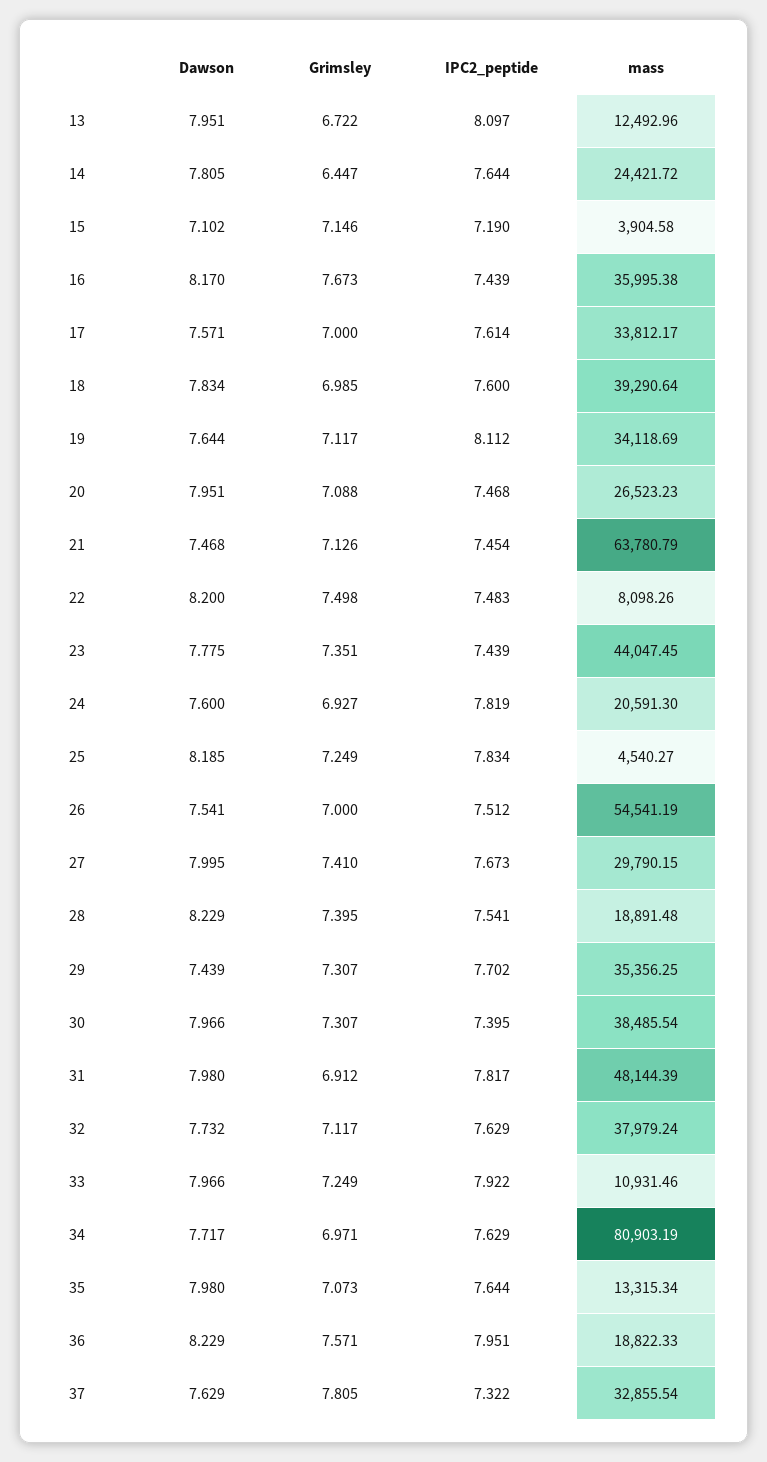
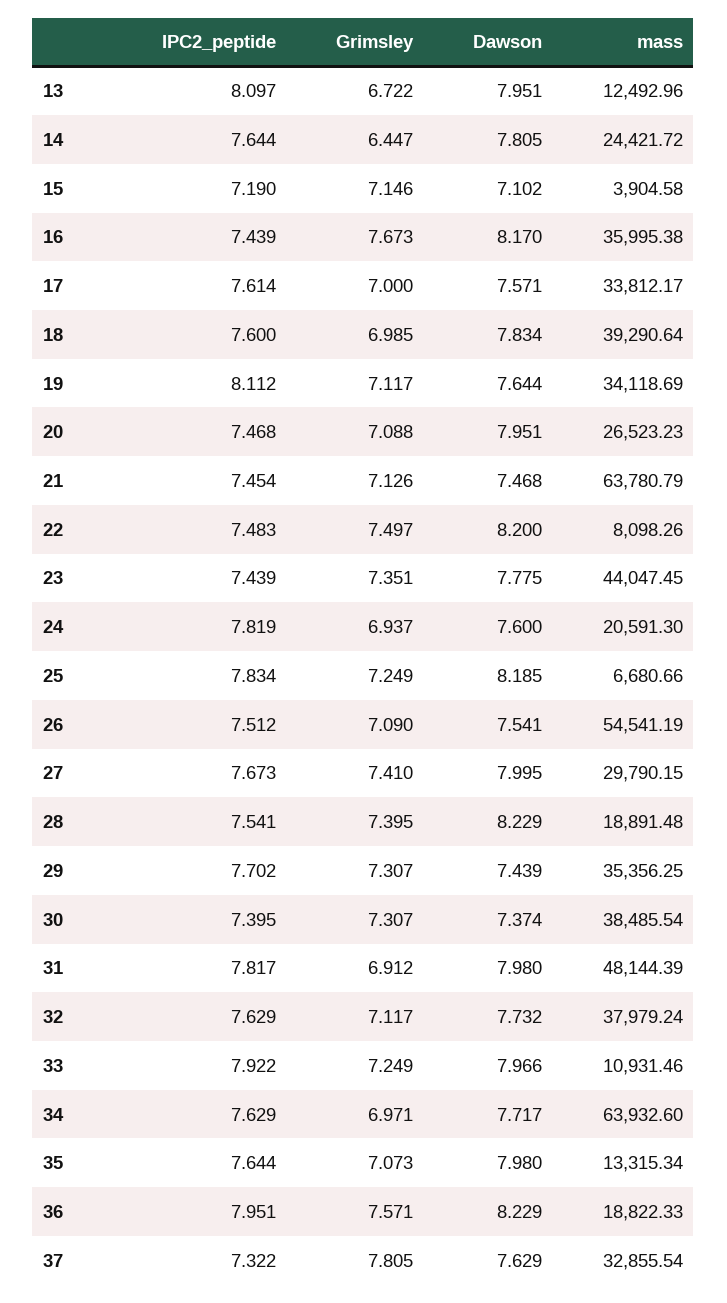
Grimsley, 22: 7.498 -> 7.497
Grimsley, 24: 6.927 -> 6.937
mass, 25: 4540.27 -> 6680.66
Grimsley, 26: 7 -> 7.09
Dawson, 30: 7.966 -> 7.374
mass, 34: 80903.19 -> 63932.6

